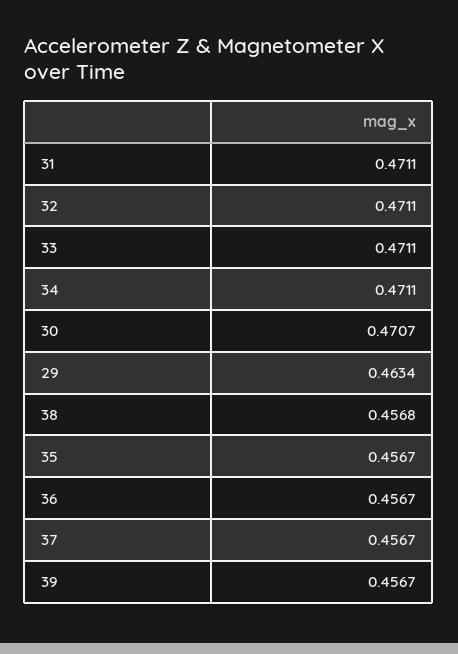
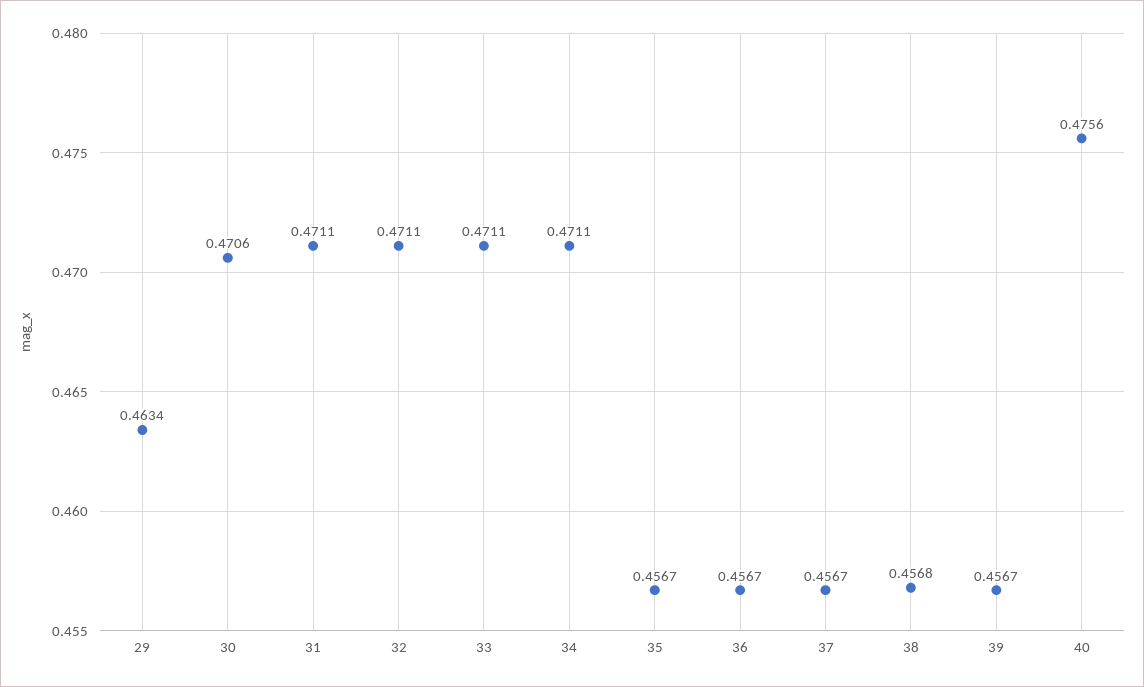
30: 0.4707 -> 0.4706
40: none -> 0.4756

